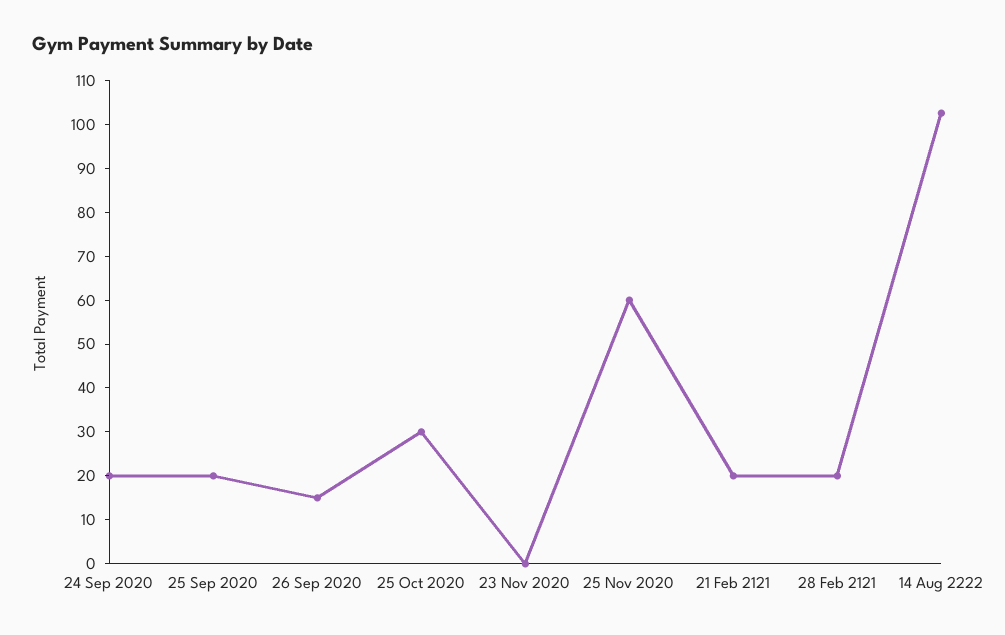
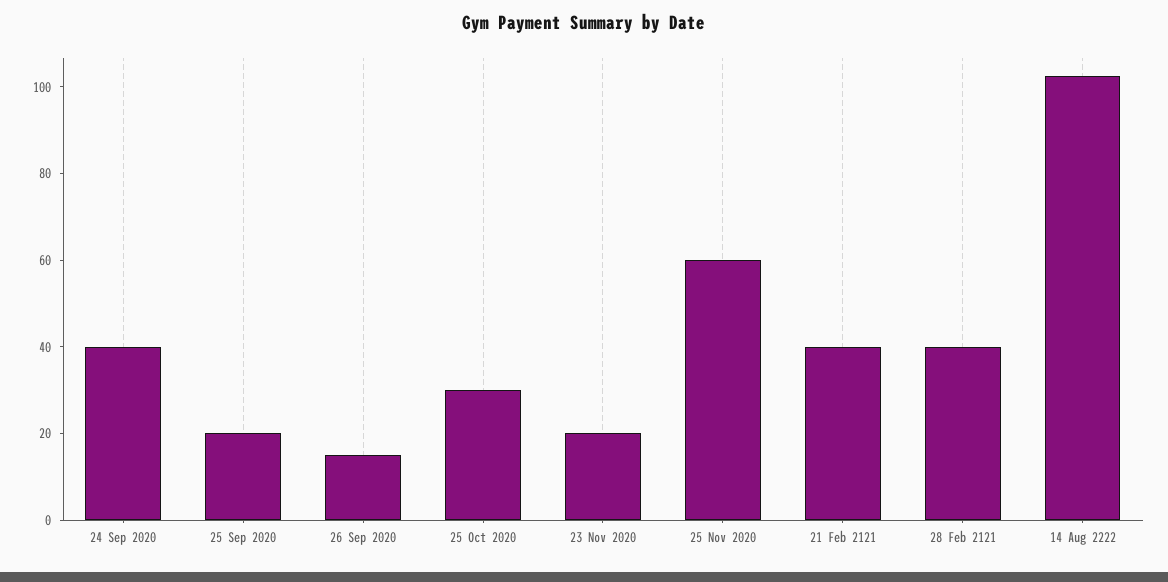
24 Sep 2020: 20 -> 40
23 Nov 2020: 0 -> 20
21 Feb 2121: 20 -> 40
28 Feb 2121: 20 -> 40

